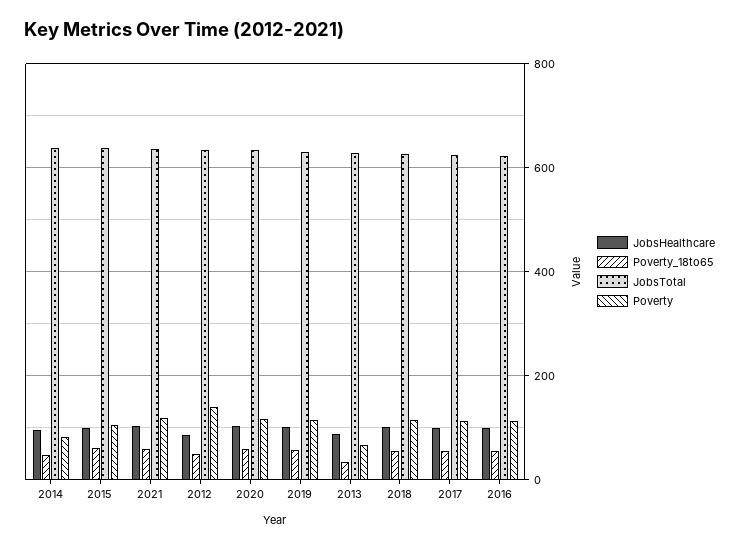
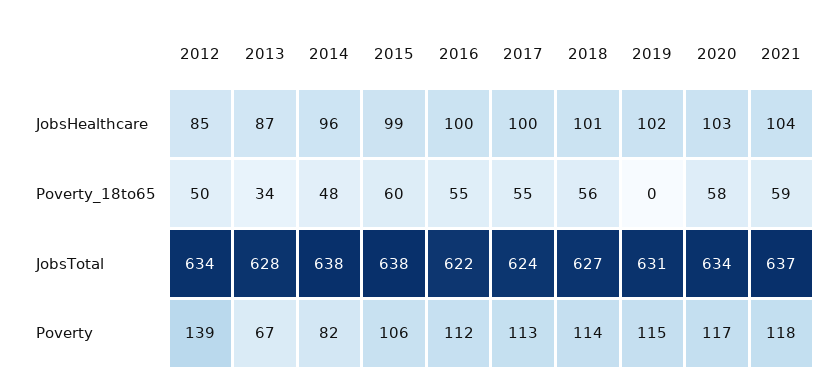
Poverty_18to65, 2019: 60 -> 0

